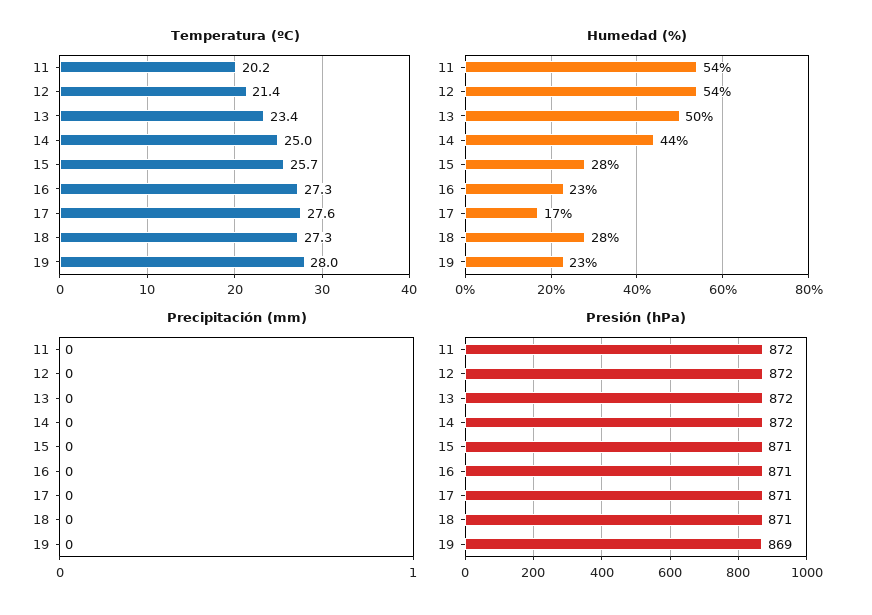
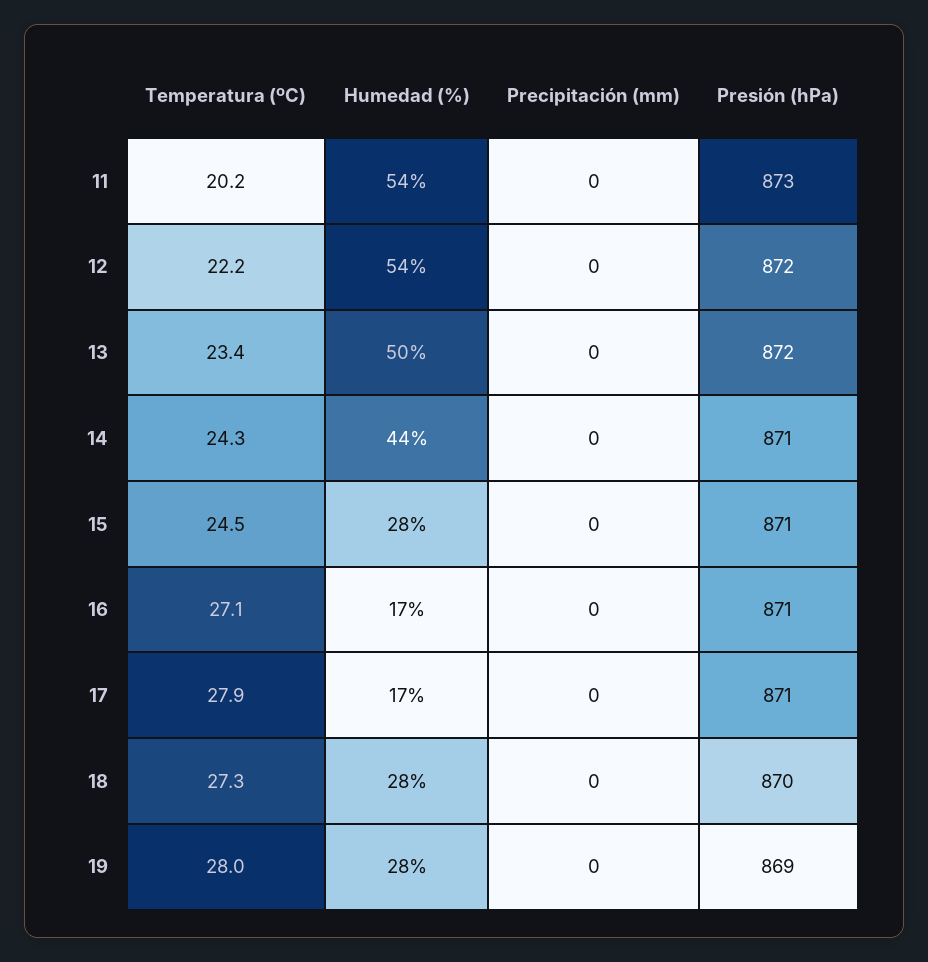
Temperatura (ºC), 12: 21.4 -> 22.2
Temperatura (ºC), 14: 25 -> 24.3
Temperatura (ºC), 15: 25.7 -> 24.5
Temperatura (ºC), 16: 27.3 -> 27.1
Temperatura (ºC), 17: 27.6 -> 27.9
Humedad (%), 16: 23 -> 17
Humedad (%), 19: 23 -> 28
Presión (hPa), 11: 872 -> 873
Presión (hPa), 14: 872 -> 871
Presión (hPa), 18: 871 -> 870

